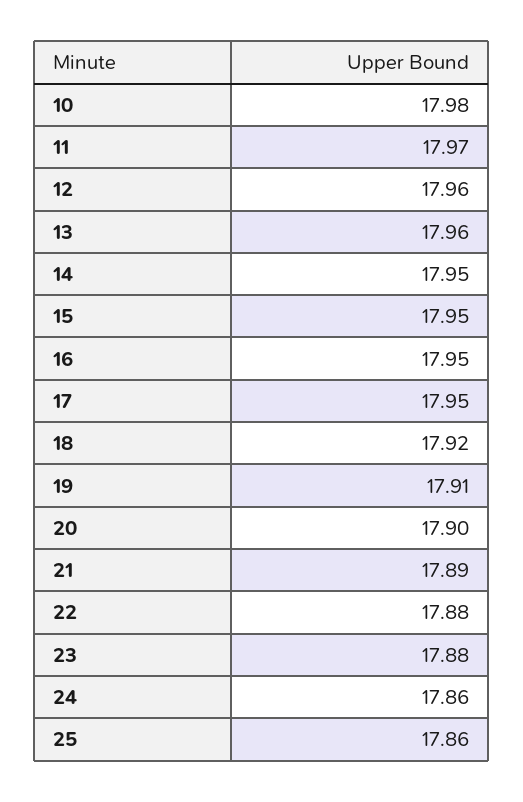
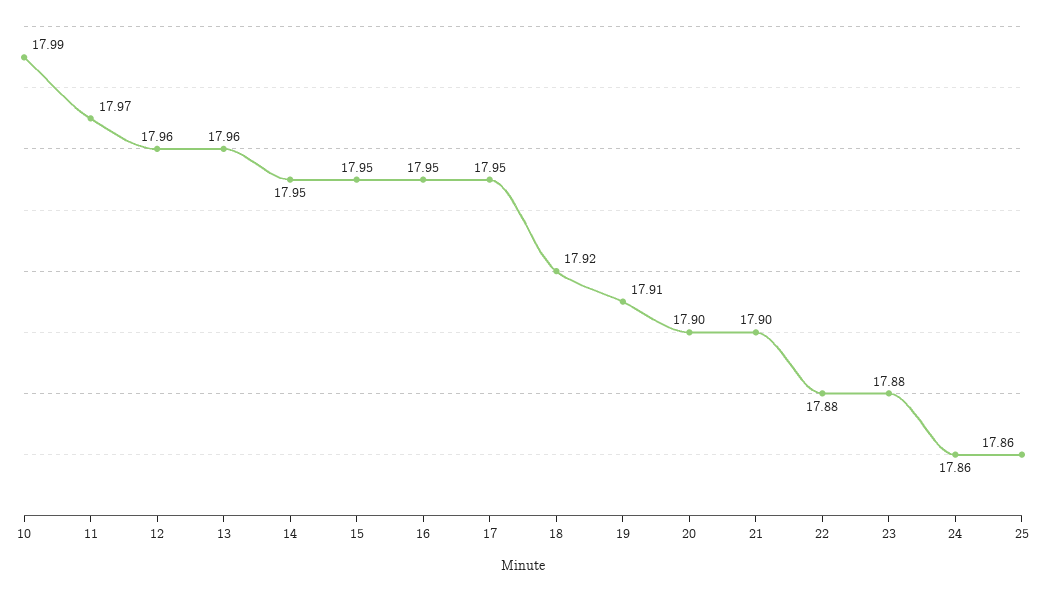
10: 17.98 -> 17.99
21: 17.89 -> 17.9

